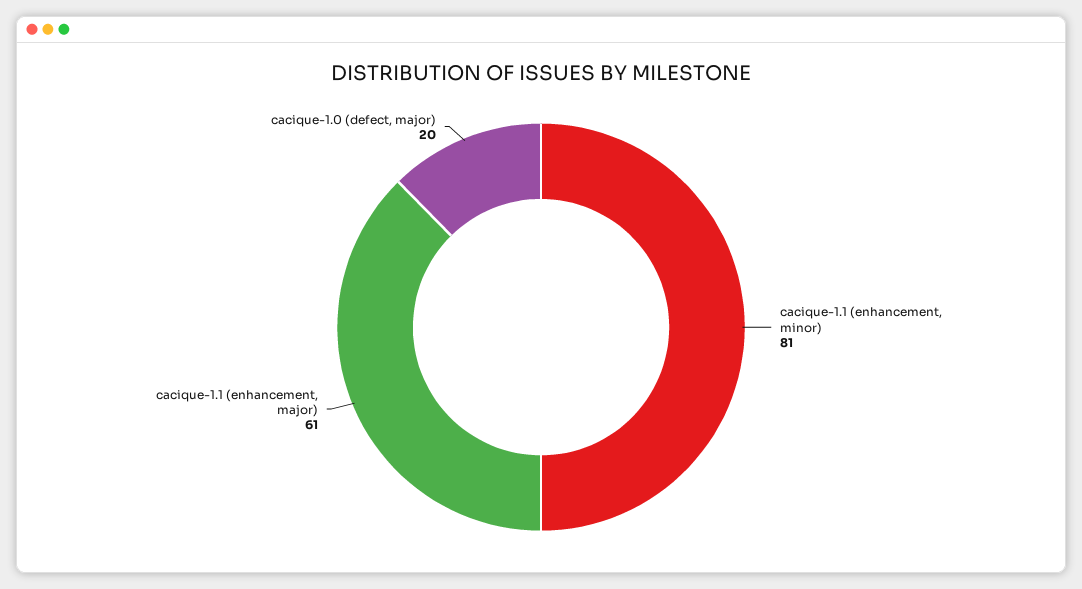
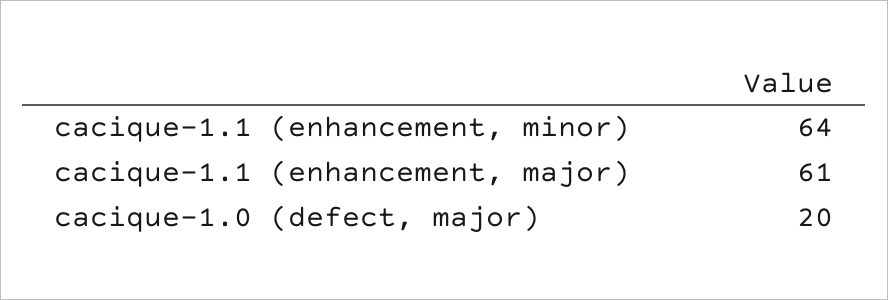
cacique-1.1 (enhancement, minor): 81 -> 64

